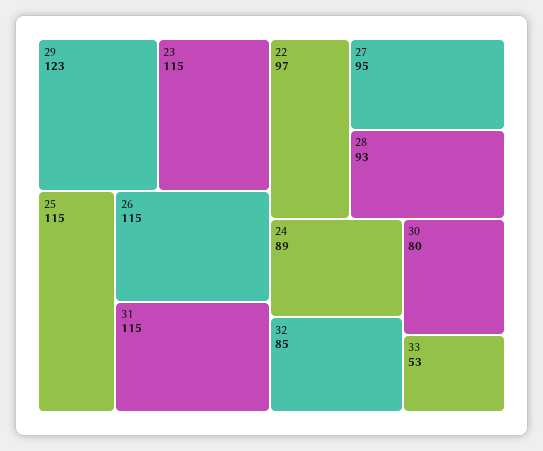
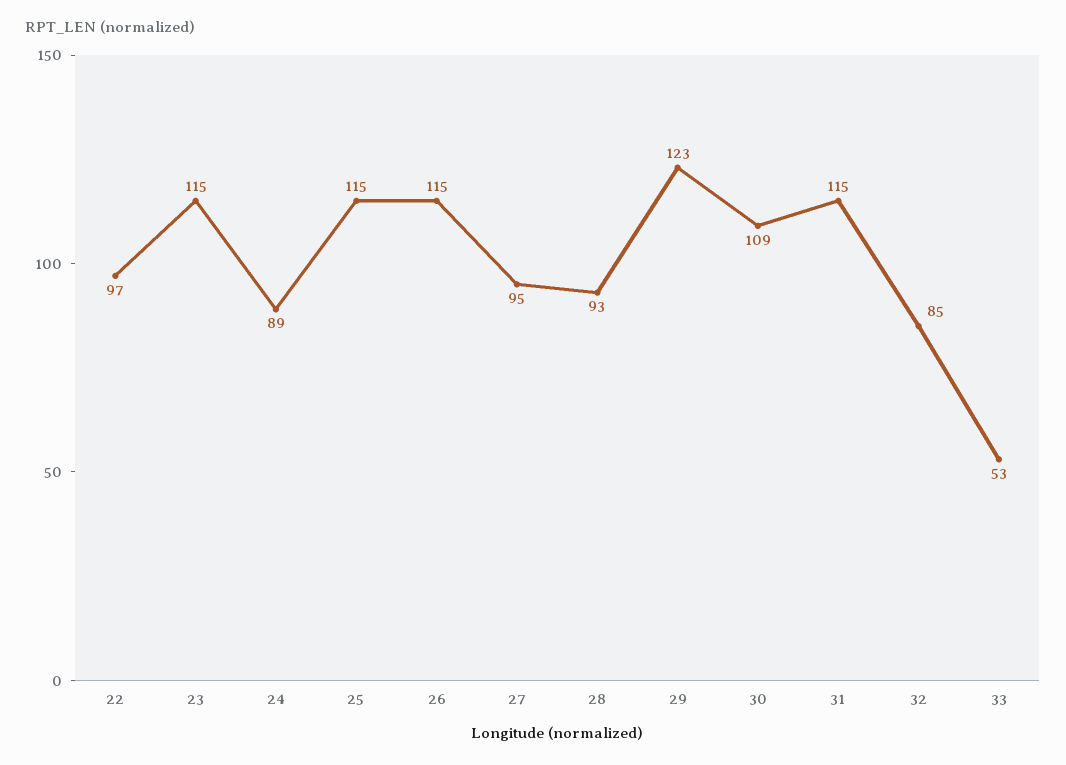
30: 80 -> 109

